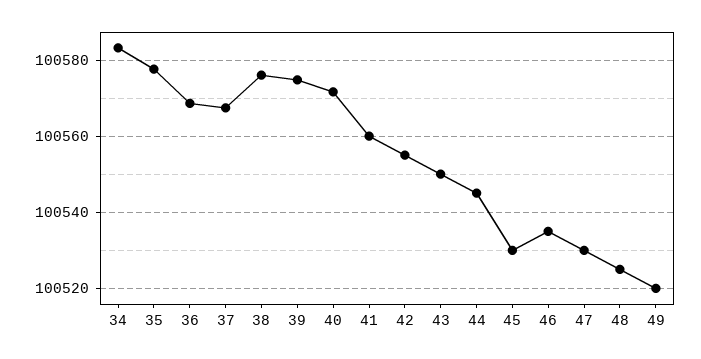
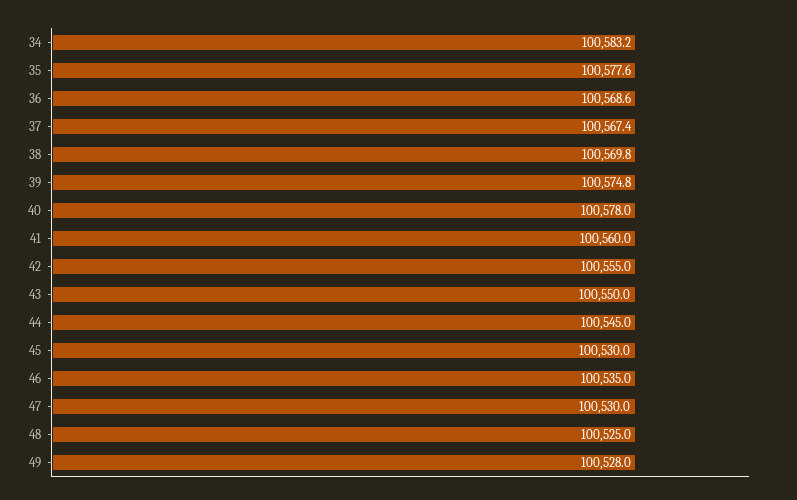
38: 100576 -> 100569.8
40: 100572 -> 100578
49: 100520 -> 100528

